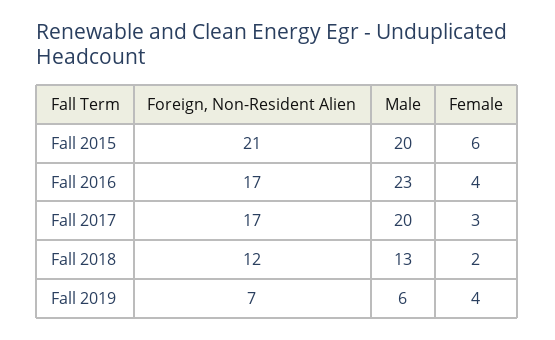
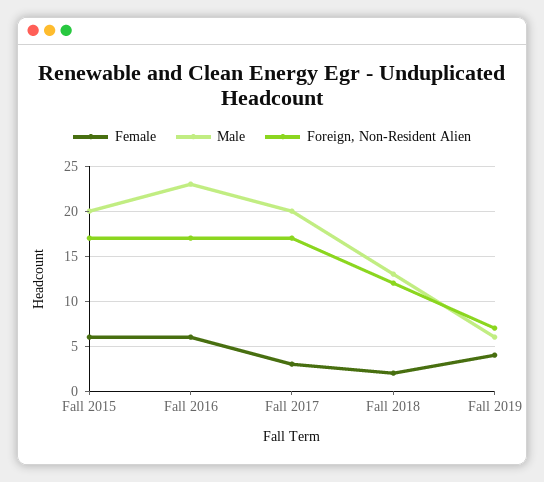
Foreign, Non-Resident Alien, Fall 2015: 21 -> 17
Female, Fall 2016: 4 -> 6

